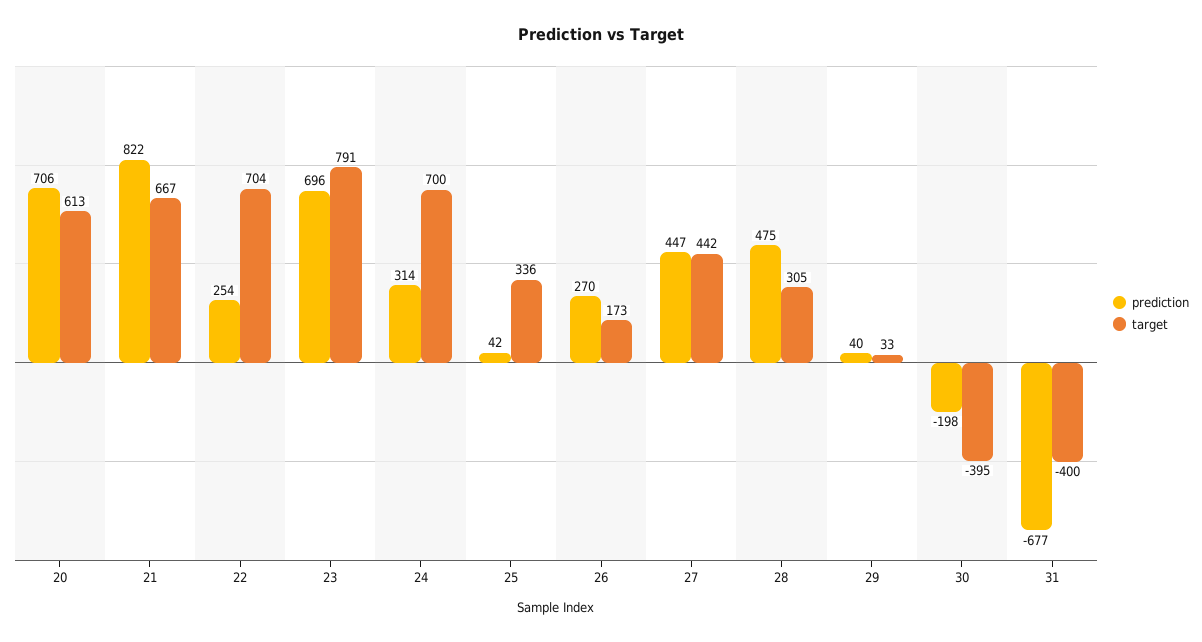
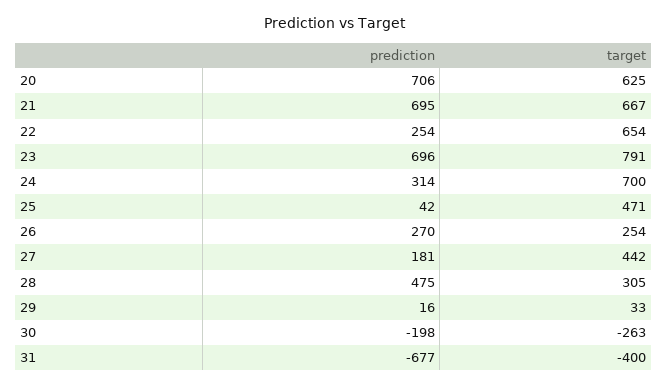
target, 20: 613 -> 625
prediction, 21: 822 -> 695
target, 22: 704 -> 654
target, 25: 336 -> 471
target, 26: 173 -> 254
prediction, 27: 447 -> 181
prediction, 29: 40 -> 16
target, 30: -395 -> -263

